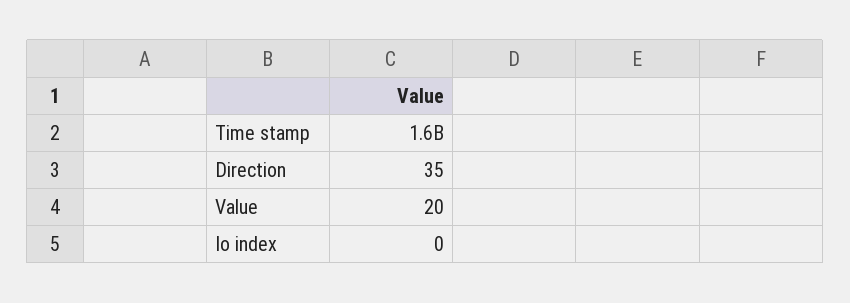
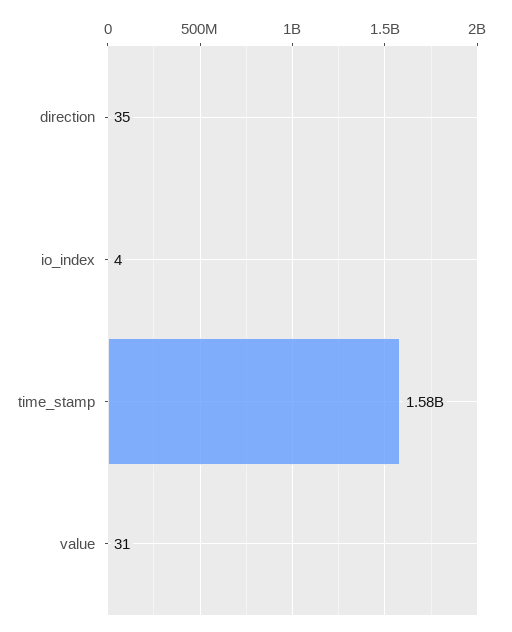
Value: 20 -> 31
Io index: 0 -> 4

